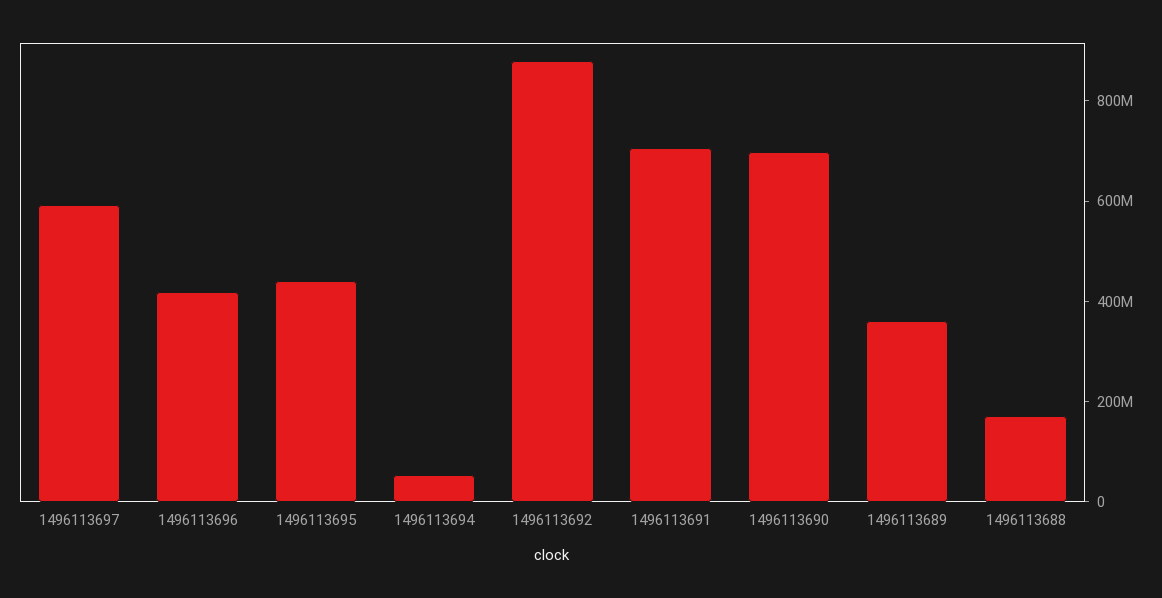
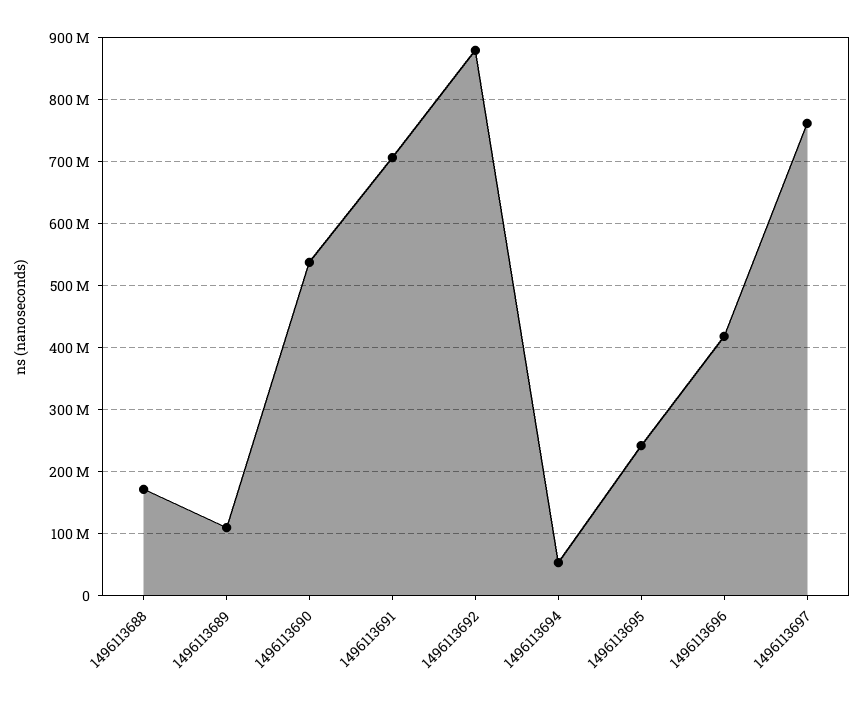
1496113697: 600000000 -> 760000000
1496113695: 450000000 -> 240000000
1496113690: 700000000 -> 540000000
1496113689: 350000000 -> 110000000

